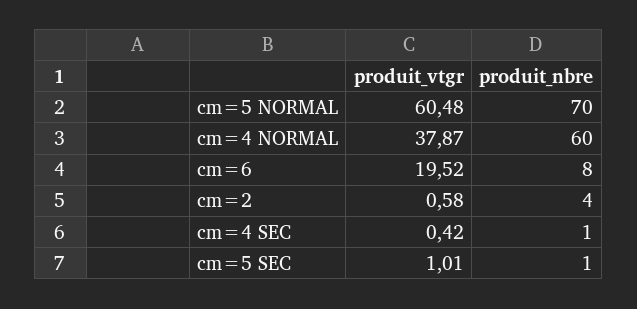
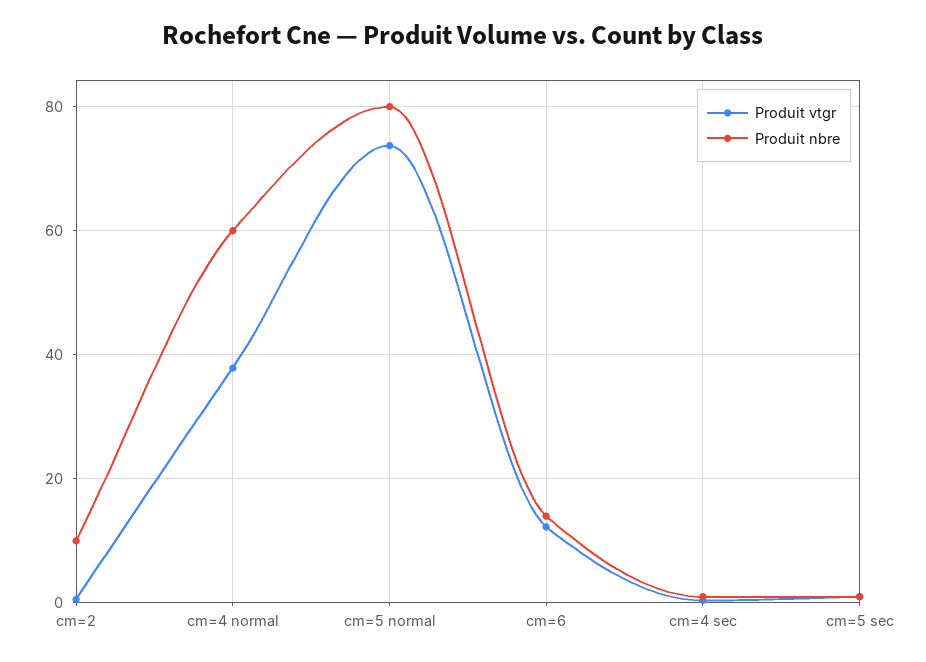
produit_vtgr, cm=5 NORMAL: 60.48 -> 74
produit_nbre, cm=5 NORMAL: 70 -> 80
produit_vtgr, cm=6: 19.52 -> 12
produit_nbre, cm=6: 8 -> 14
produit_nbre, cm=2: 4 -> 10

